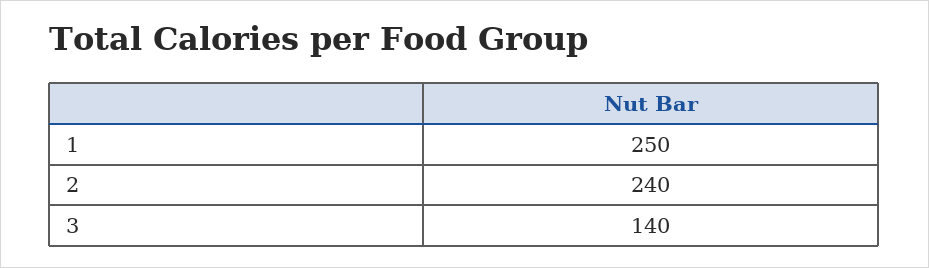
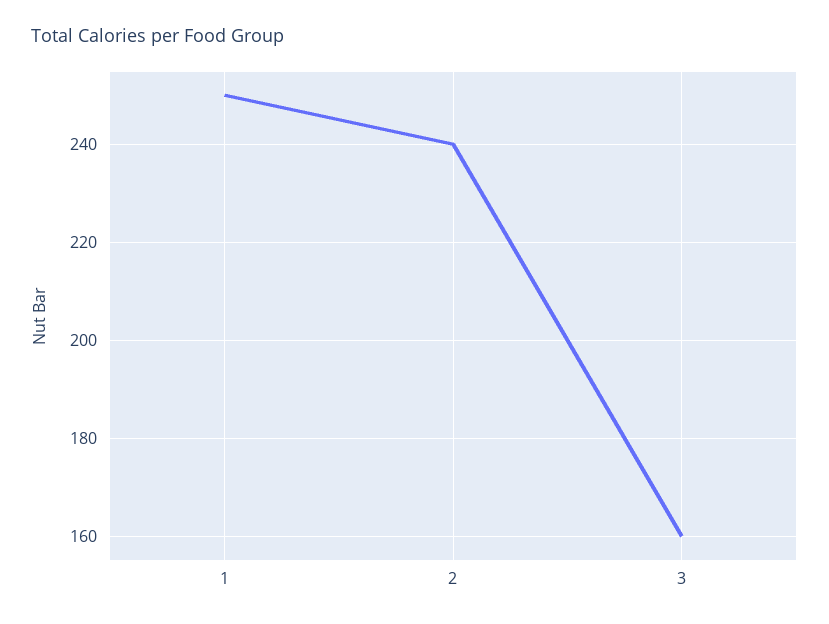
3: 140 -> 160

